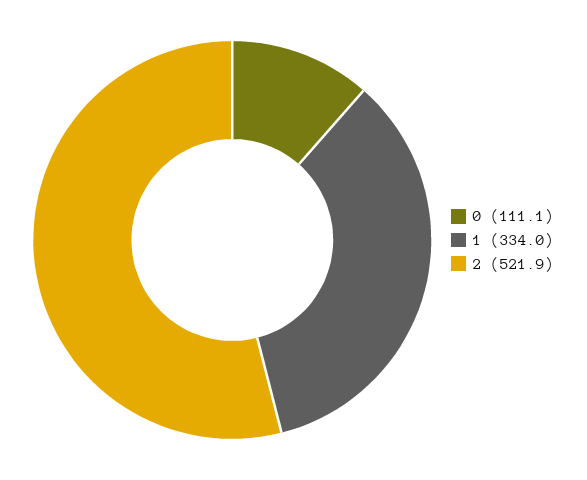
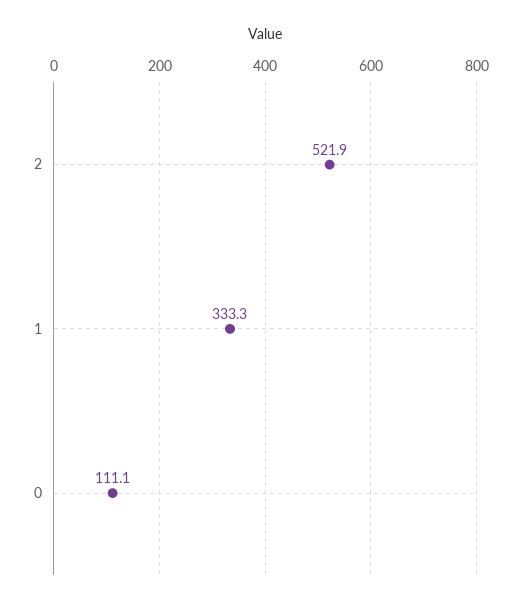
1: 334 -> 333.3

